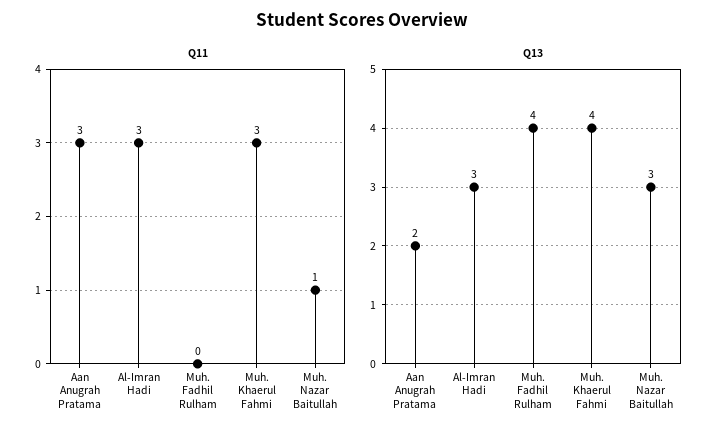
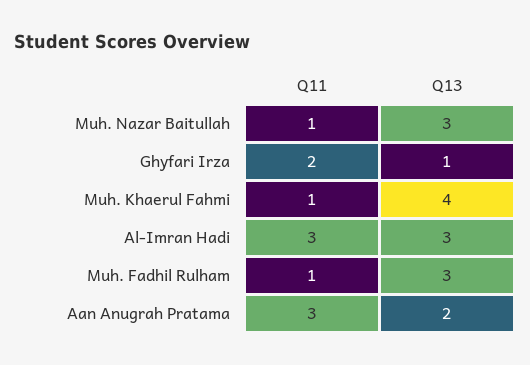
Q11, Muh. Fadhil Rulham: 0 -> 1
Q11, Muh. Khaerul Fahmi: 3 -> 1
Q13, Muh. Fadhil Rulham: 4 -> 3
Q11, Ghyfari Irza: none -> 2
Q13, Ghyfari Irza: none -> 1

